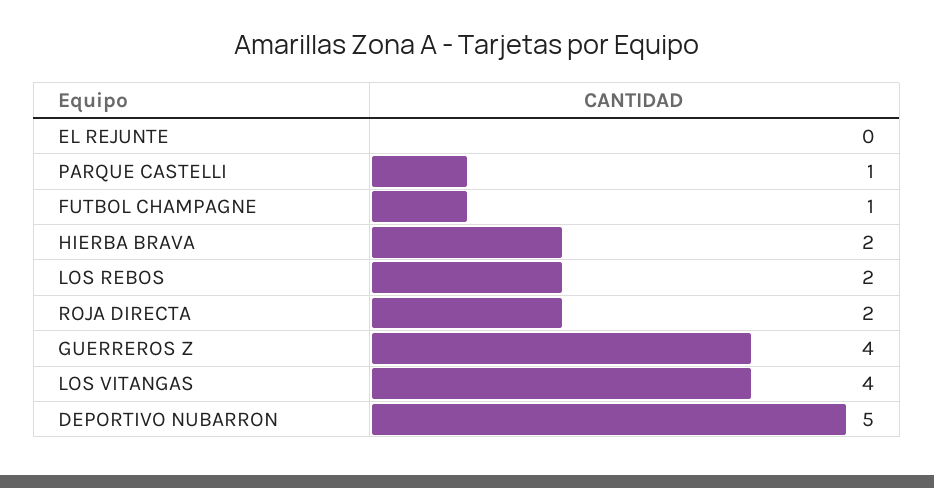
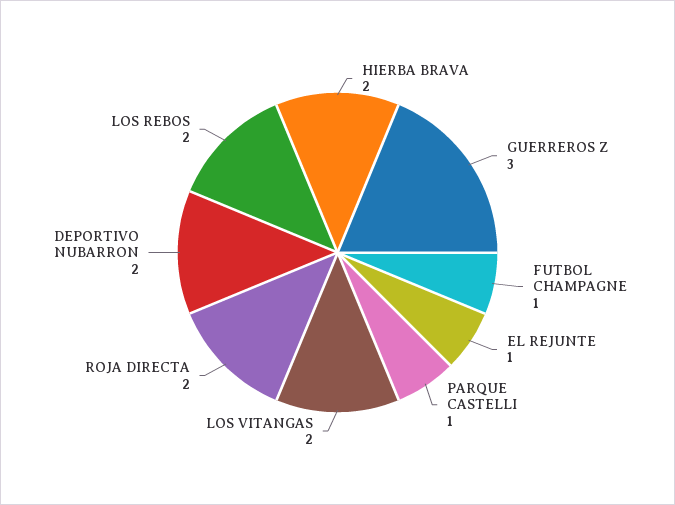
EL REJUNTE: 0 -> 1
GUERREROS Z: 4 -> 3
LOS VITANGAS: 4 -> 2
DEPORTIVO NUBARRON: 5 -> 2

